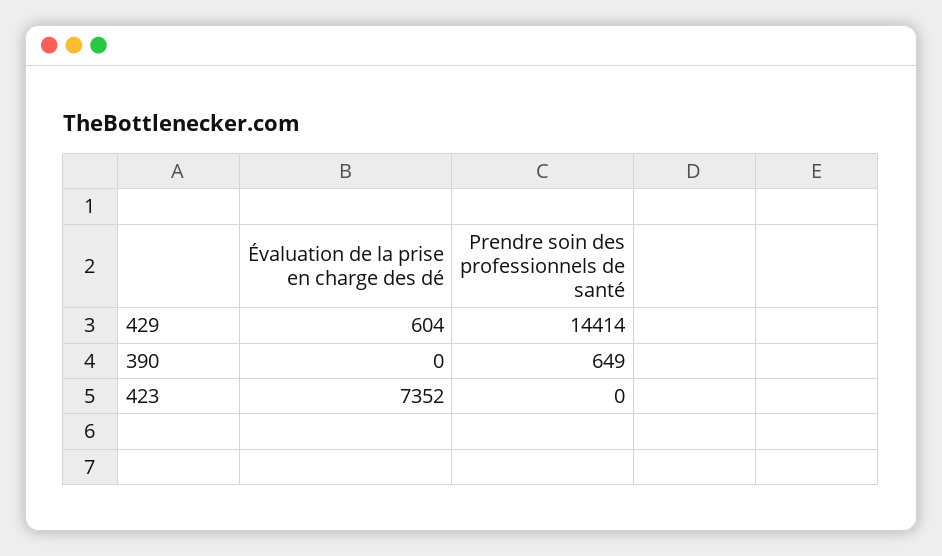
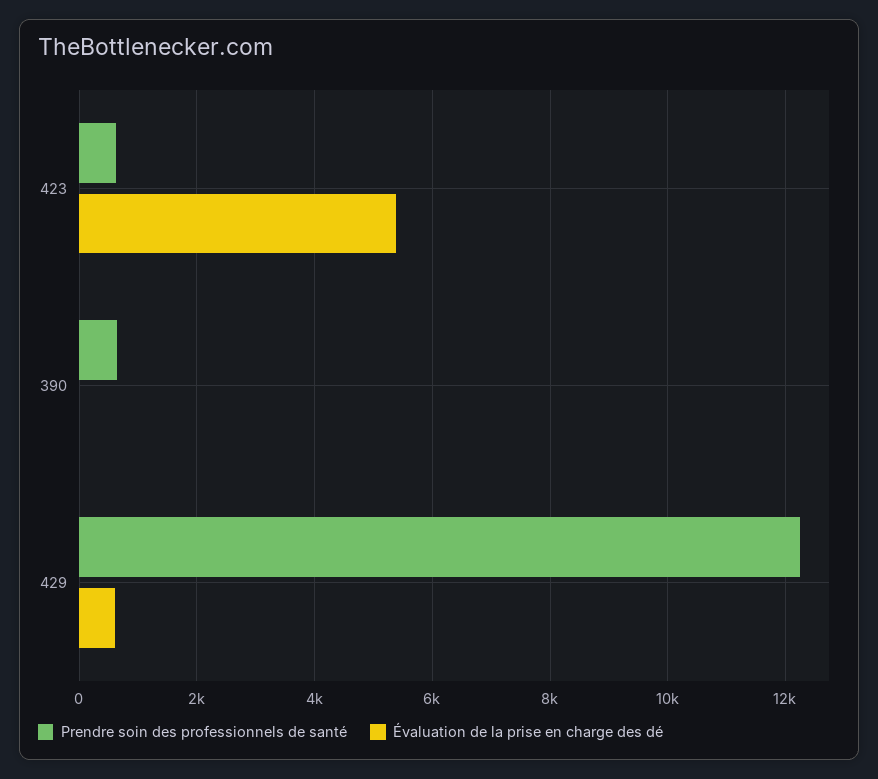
Prendre soin des professionnels de santé, 429: 14414 -> 12200
Évaluation de la prise en charge des dé, 423: 7352 -> 5400
Prendre soin des professionnels de santé, 423: 0 -> 600

